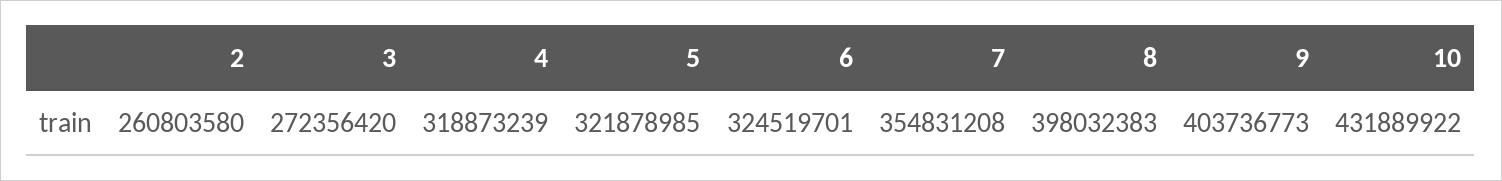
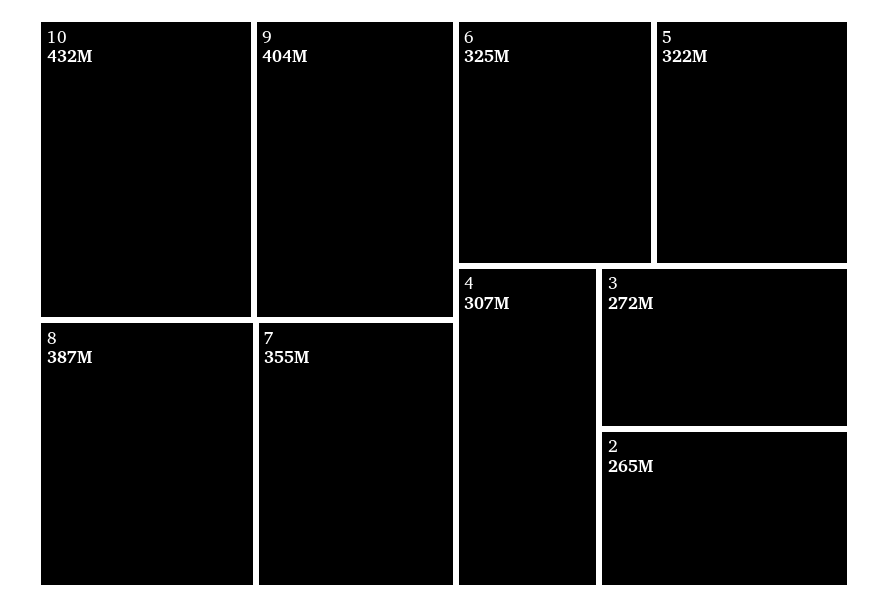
2: 260803580 -> 265000000
4: 318873239 -> 307000000
8: 398032383 -> 387000000

